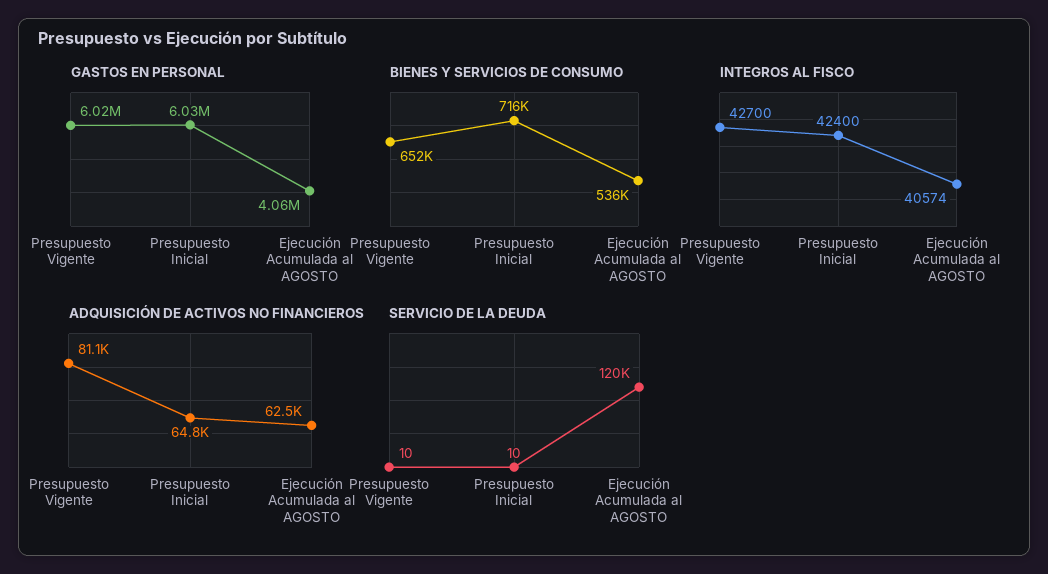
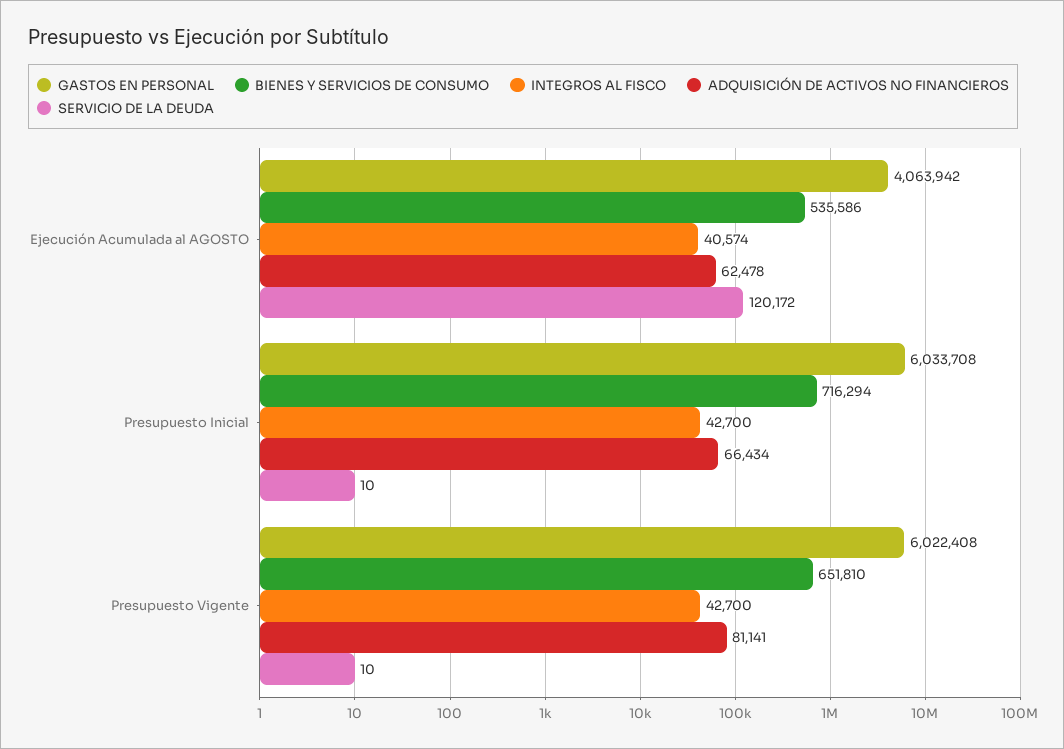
INTEGROS AL FISCO, Presupuesto Inicial: 42400 -> 42700
ADQUISICIÓN DE ACTIVOS NO FINANCIEROS, Presupuesto Inicial: 64800 -> 66434

